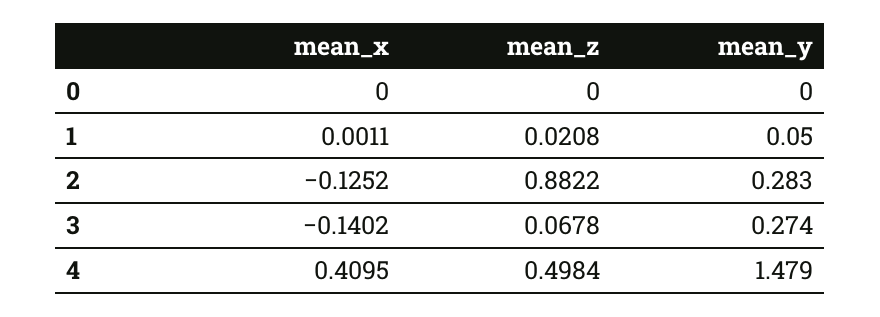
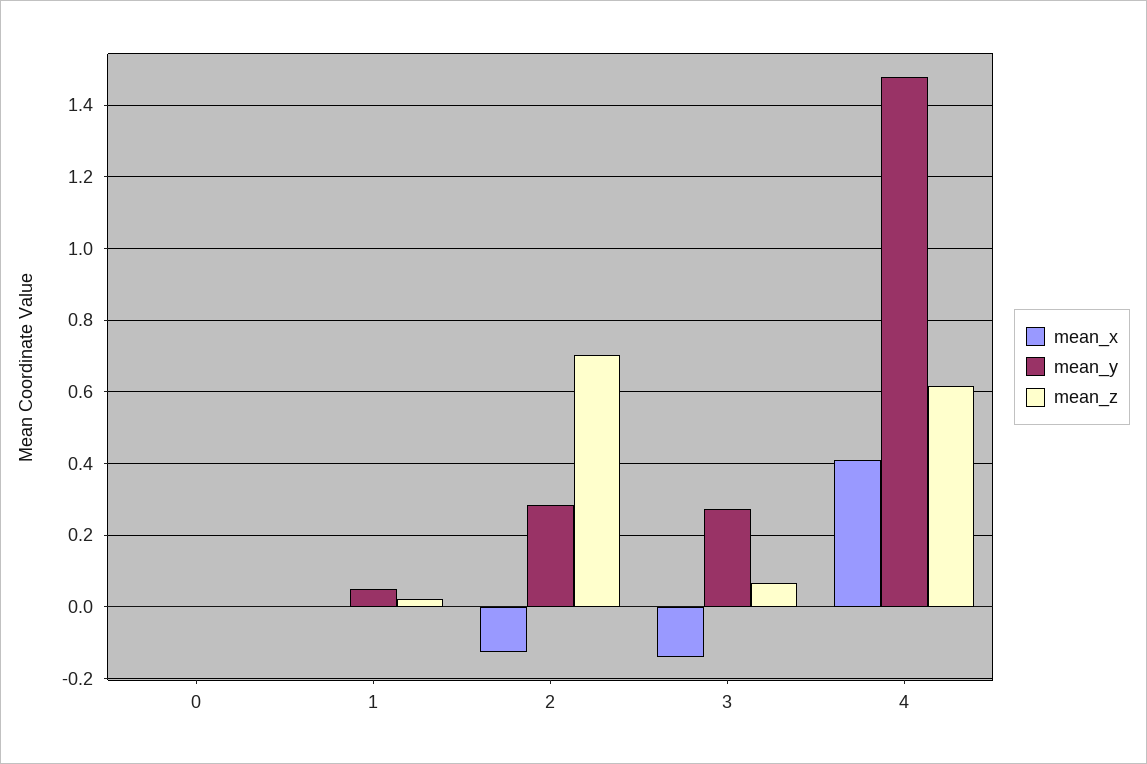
mean_z, 2: 0.8822 -> 0.7
mean_z, 4: 0.4984 -> 0.62

